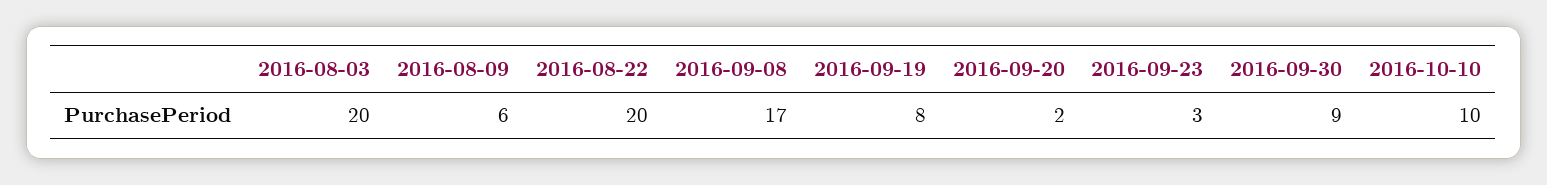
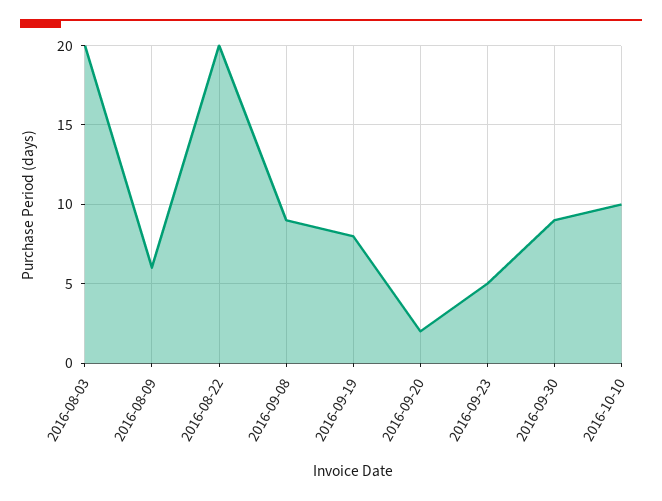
2016-09-08: 17 -> 9
2016-09-23: 3 -> 5

